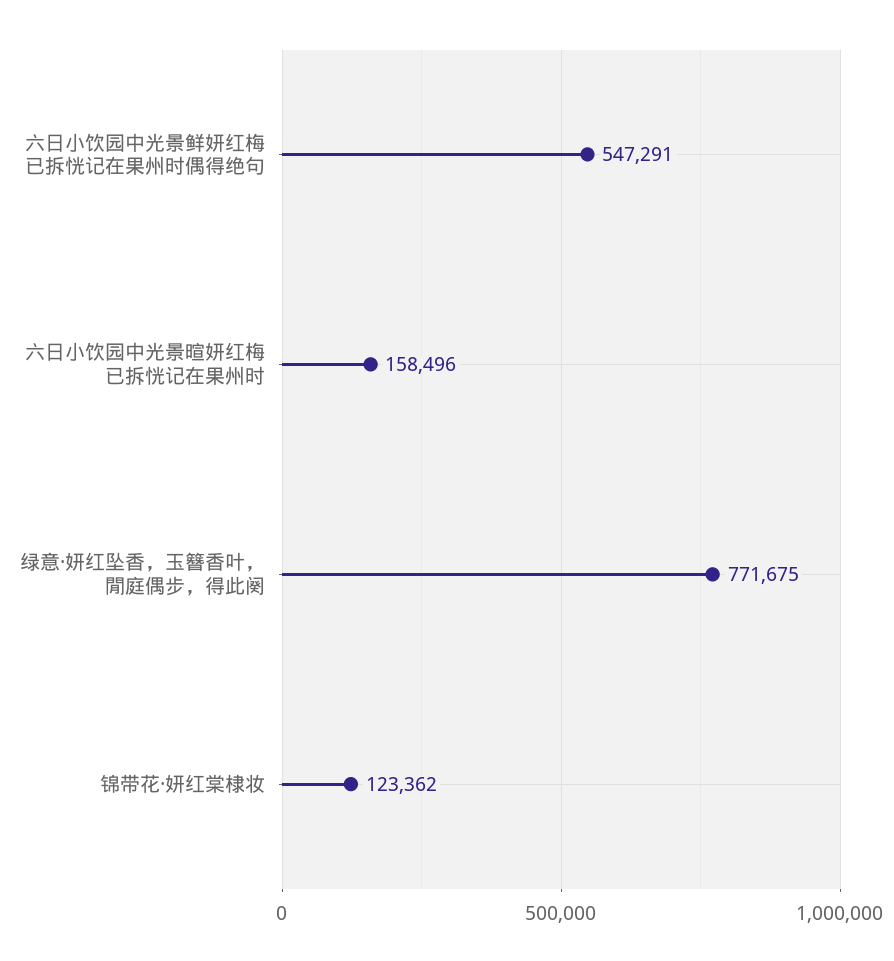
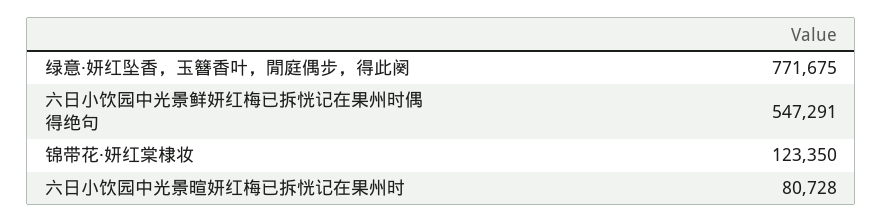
六日小饮园中光景暄妍红梅已拆恍记在果州时: 158496 -> 80728
锦带花·妍红棠棣妆: 123362 -> 123350

